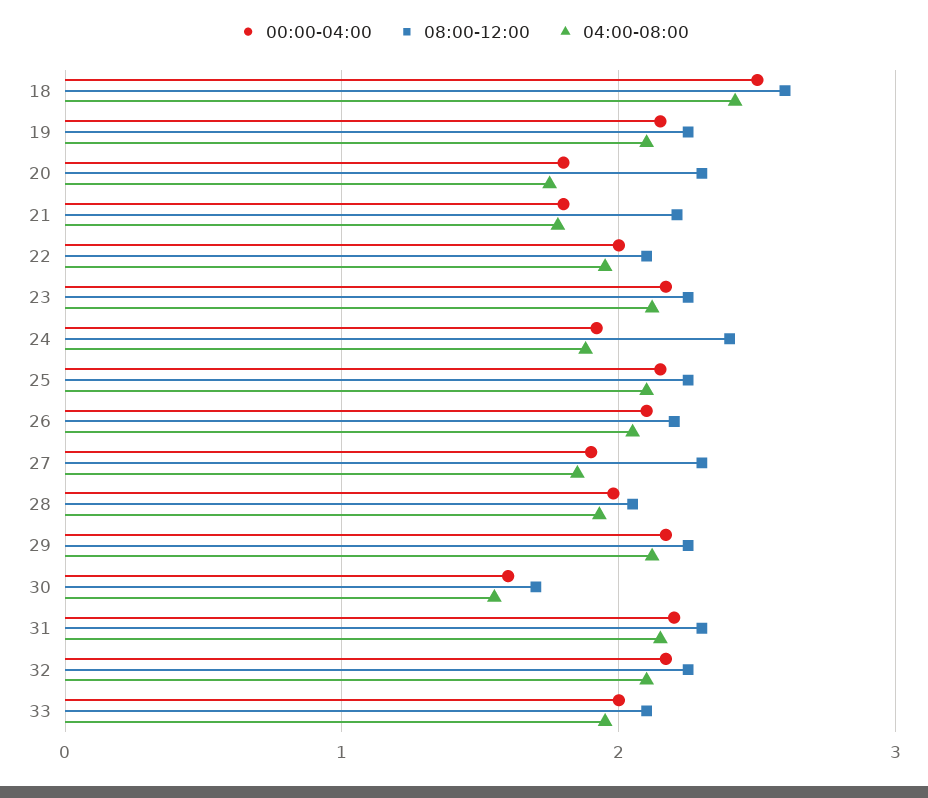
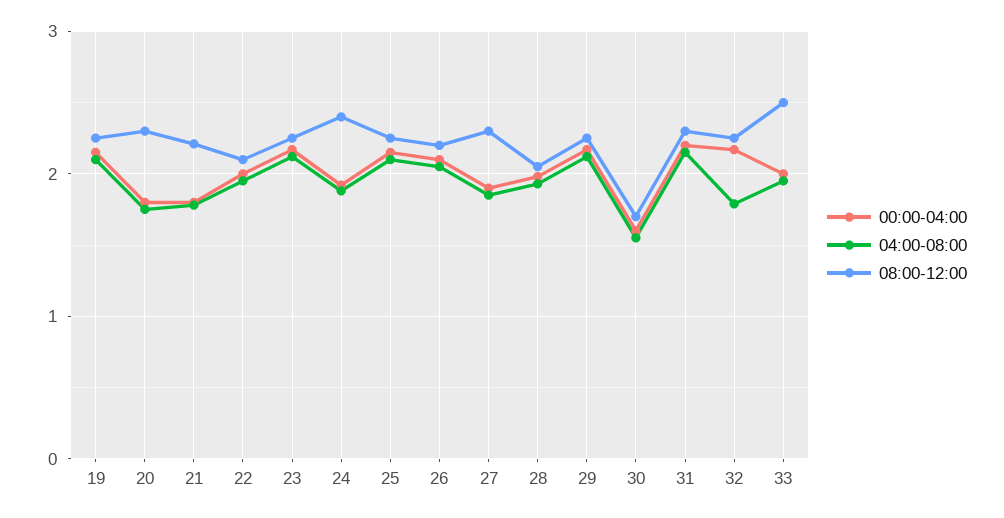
00:00-04:00, 18: 2.5 -> none
08:00-12:00, 18: 2.6 -> none
04:00-08:00, 18: 2.4 -> none
04:00-08:00, 32: 2.1 -> 1.8
08:00-12:00, 33: 2.1 -> 2.5

